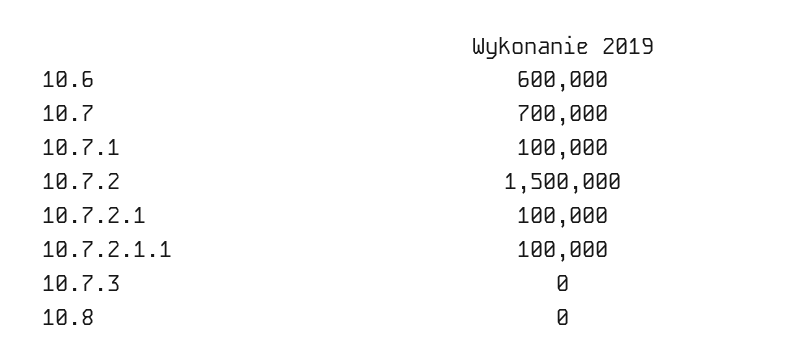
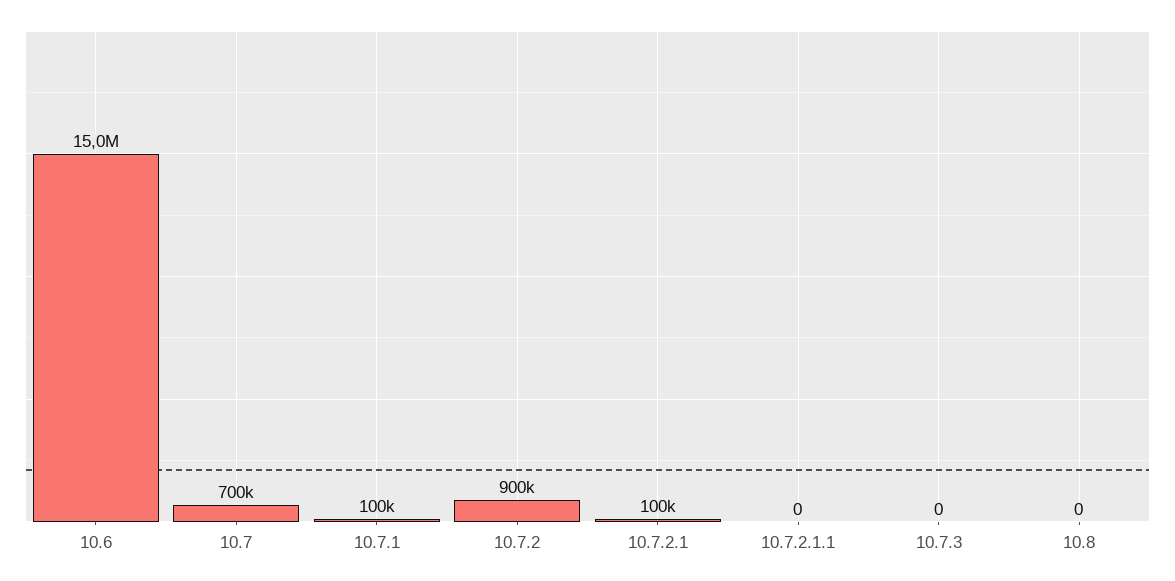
10.6: 600000 -> 15000000
10.7.2: 1500000 -> 900000
10.7.2.1.1: 100000 -> 0

